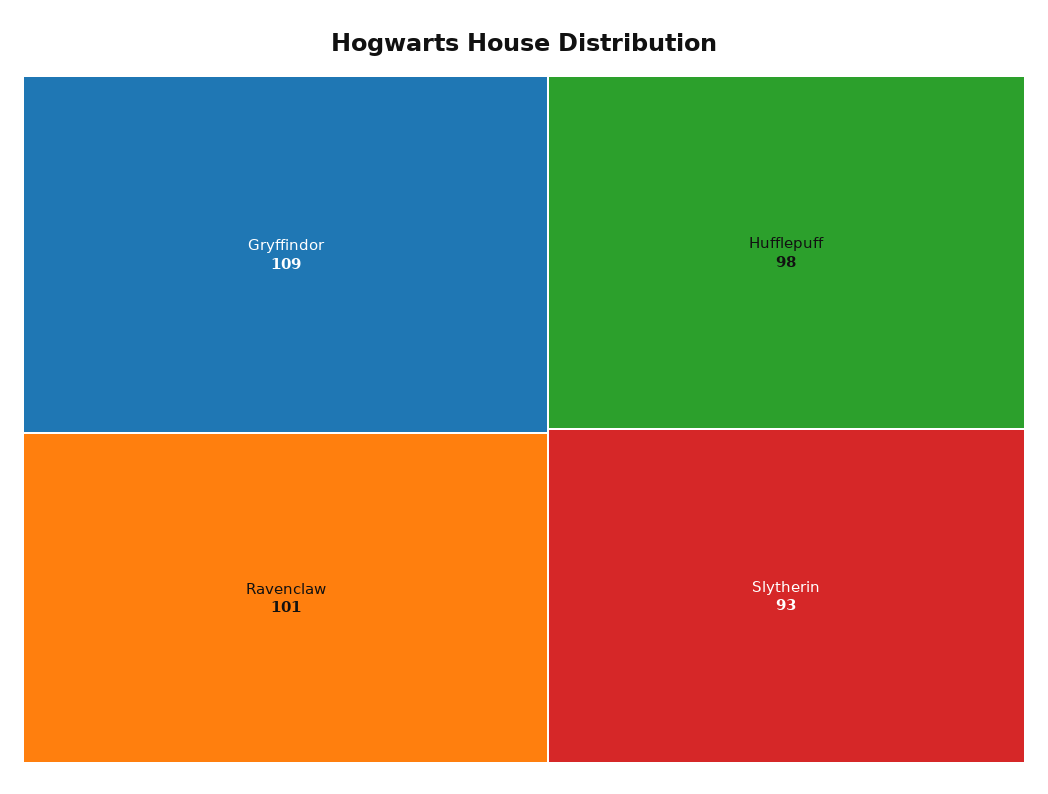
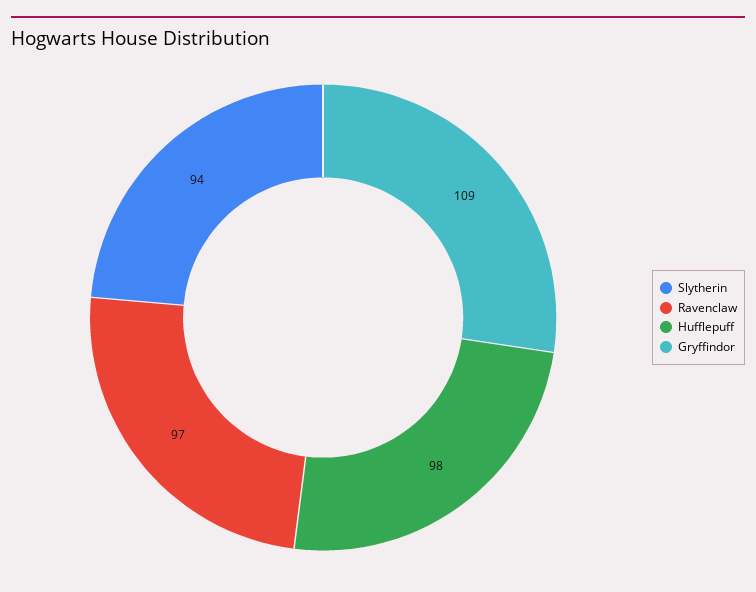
Ravenclaw: 101 -> 97
Slytherin: 93 -> 94

